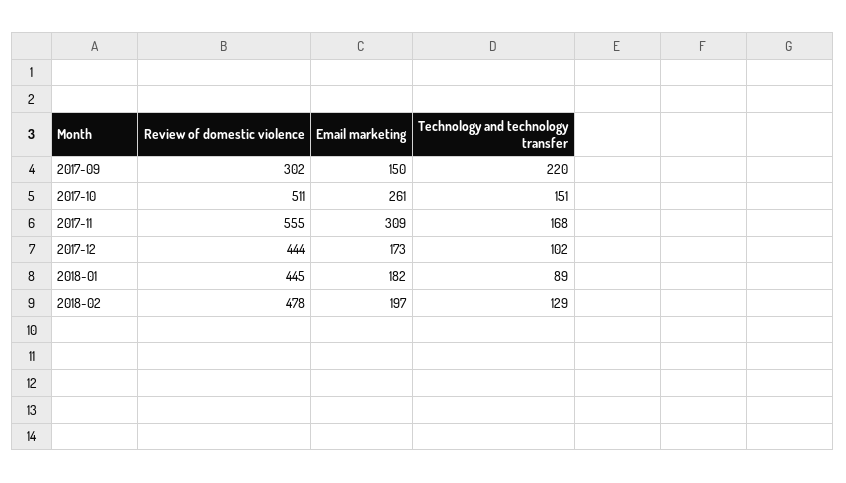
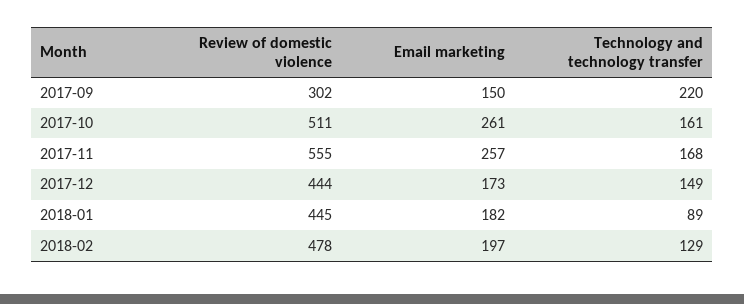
Technology and technology transfer, 2017-10: 151 -> 161
Email marketing, 2017-11: 309 -> 257
Technology and technology transfer, 2017-12: 102 -> 149

